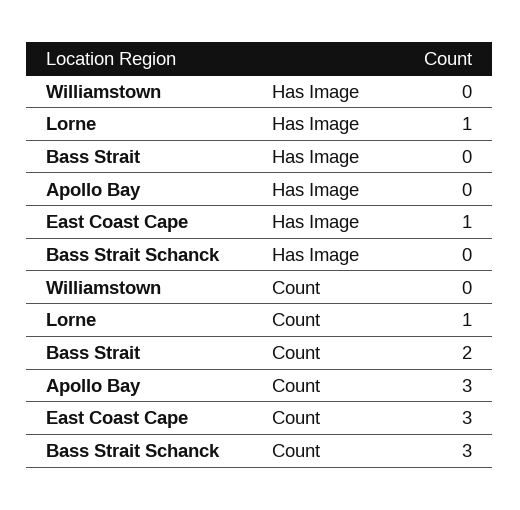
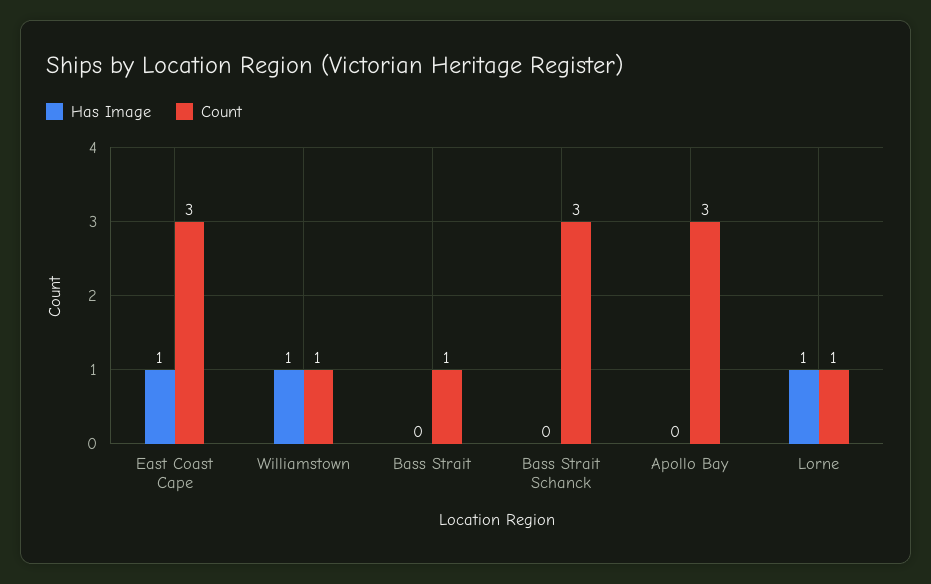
Has Image, Williamstown: 0 -> 1
Count, Williamstown: 0 -> 1
Count, Bass Strait: 2 -> 1

